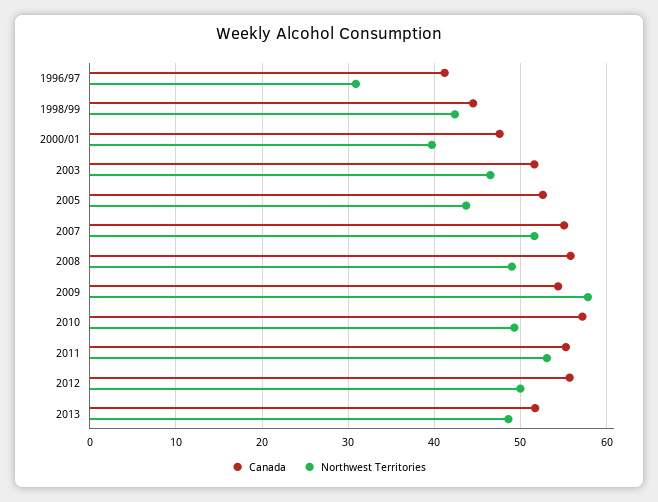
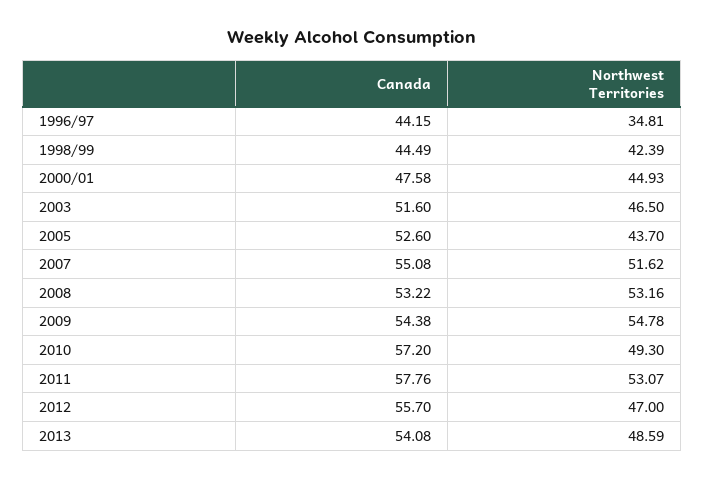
Canada, 1996/97: 41 -> 44.15
Northwest Territories, 1996/97: 31 -> 34.81
Northwest Territories, 2000/01: 40 -> 44.93
Canada, 2008: 56 -> 53.22
Northwest Territories, 2008: 49 -> 53.16
Northwest Territories, 2009: 58 -> 54.78
Canada, 2011: 55 -> 57.76
Northwest Territories, 2012: 50 -> 47
Canada, 2013: 52 -> 54.08

